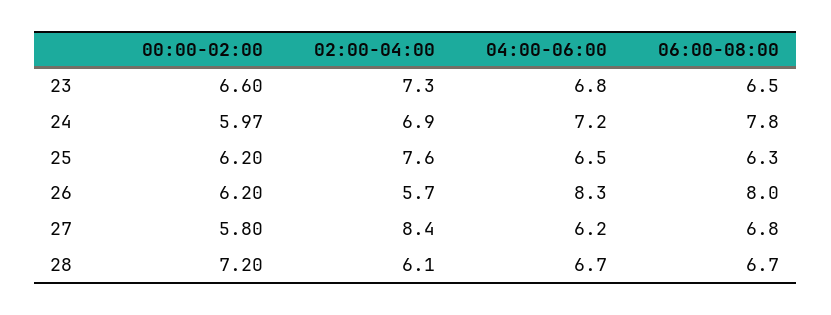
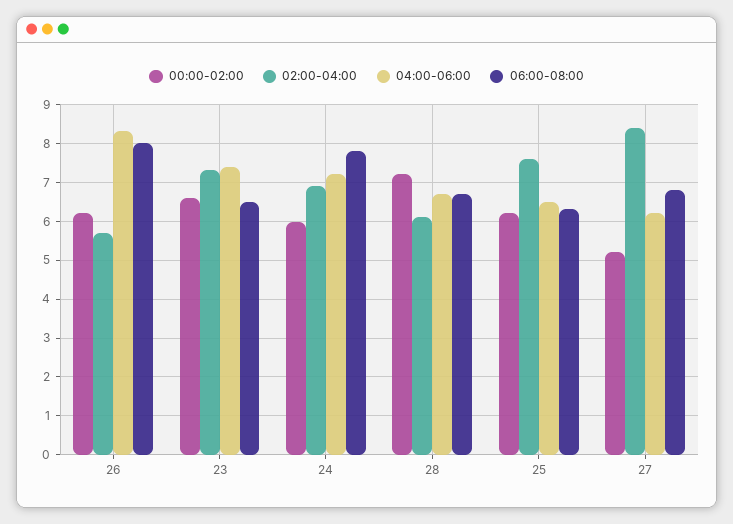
04:00-06:00, 23: 6.8 -> 7.4
00:00-02:00, 27: 5.8 -> 5.2

